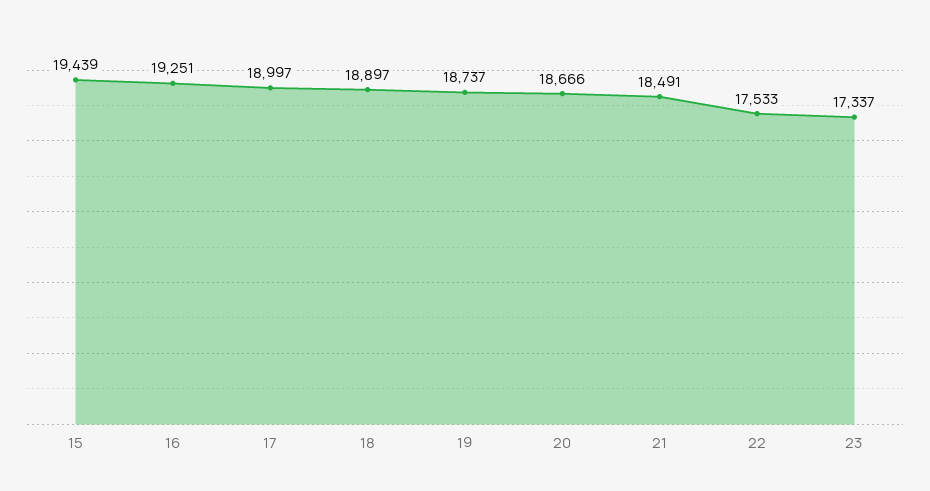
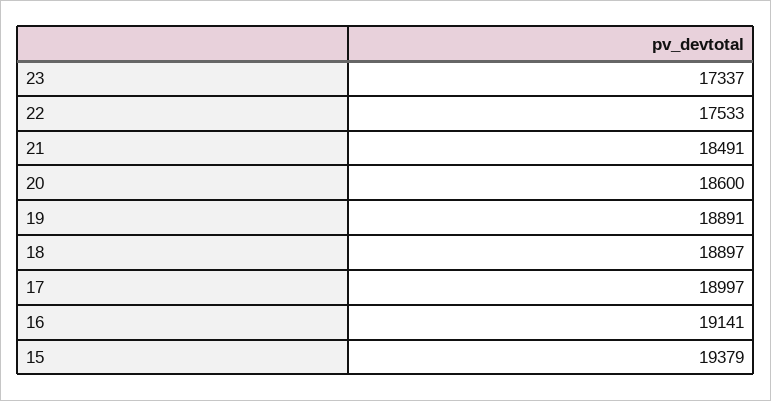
15: 19439 -> 19379
16: 19251 -> 19141
19: 18737 -> 18891
20: 18666 -> 18600

